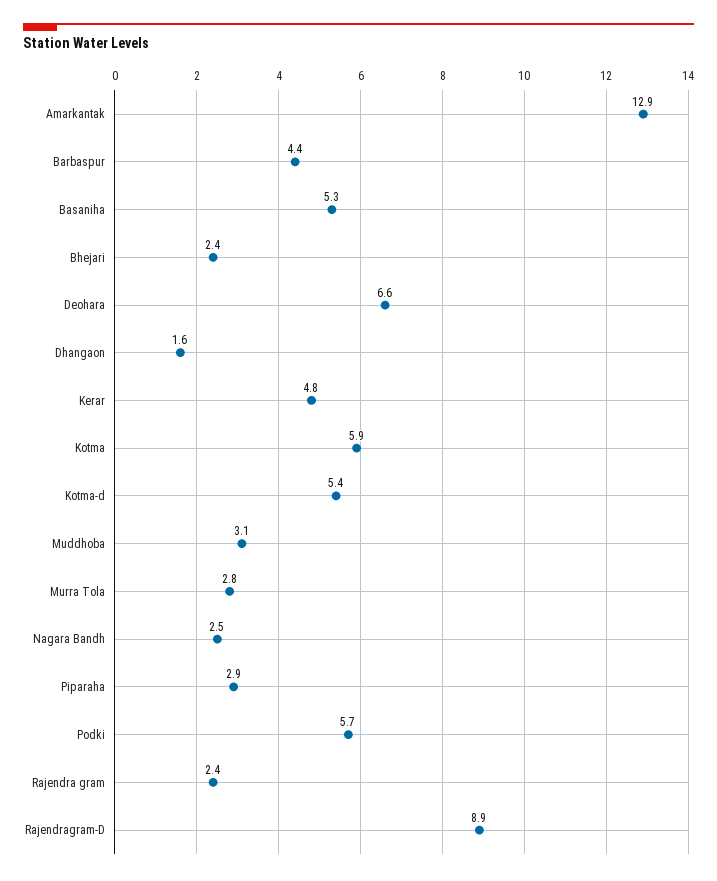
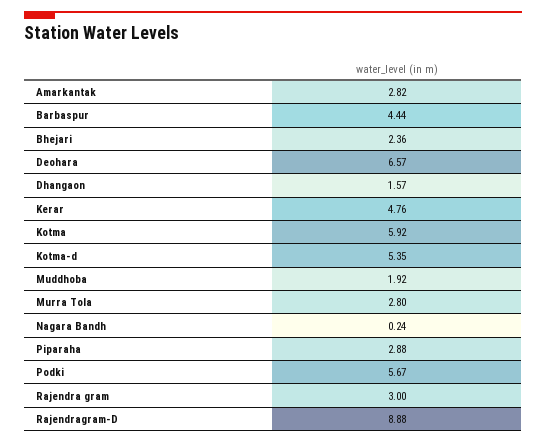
Amarkantak: 12.9 -> 2.82
Basaniha: 5.3 -> none
Muddhoba: 3.1 -> 1.92
Nagara Bandh: 2.5 -> 0.24
Rajendra gram: 2.4 -> 3

